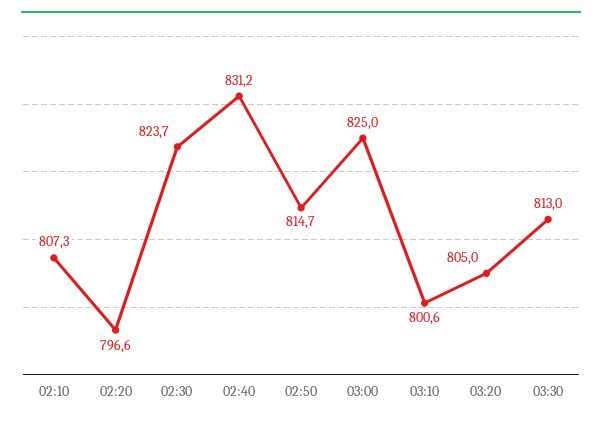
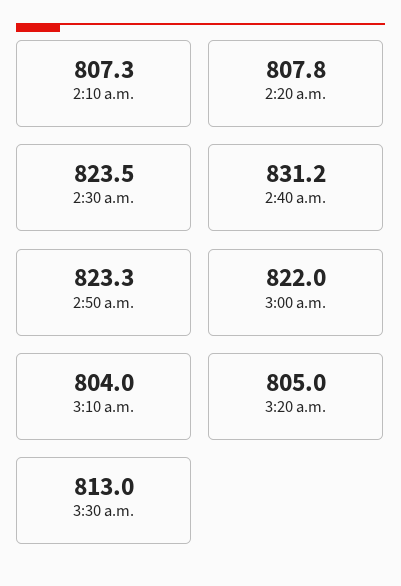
02:20: 796.6 -> 807.8
02:30: 823.7 -> 823.5
02:50: 814.7 -> 823.3
03:00: 825 -> 822
03:10: 800.6 -> 804

